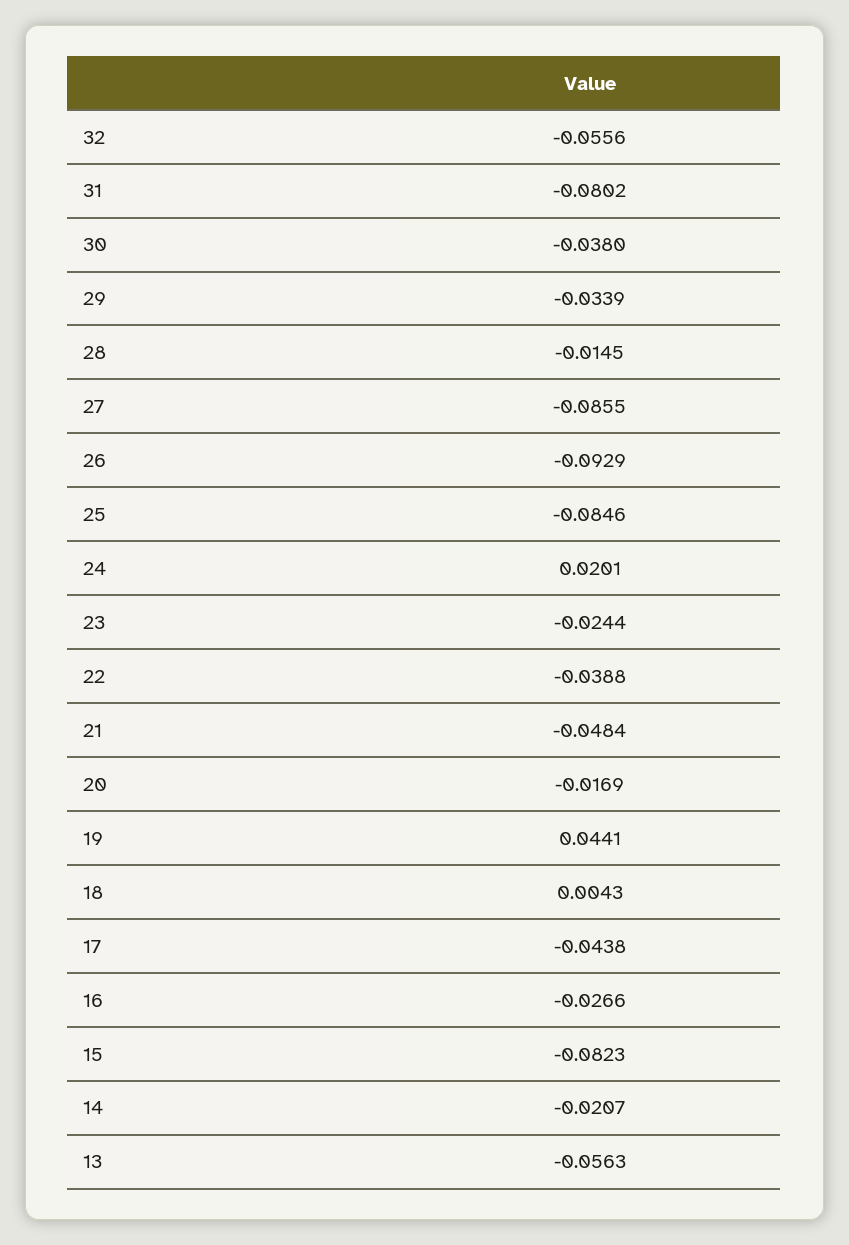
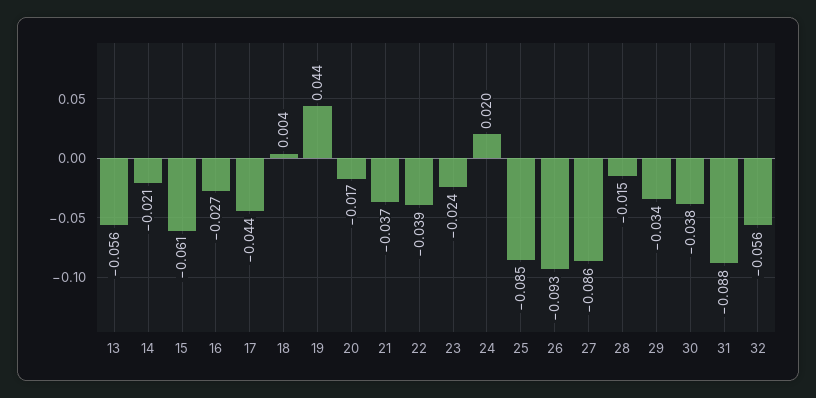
31: -0.0802 -> -0.088
21: -0.0484 -> -0.037
15: -0.0823 -> -0.061

